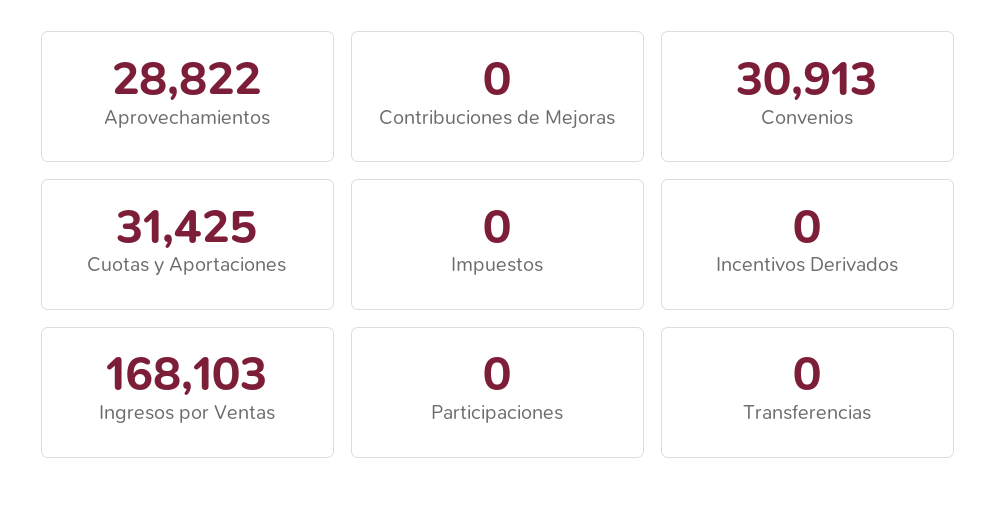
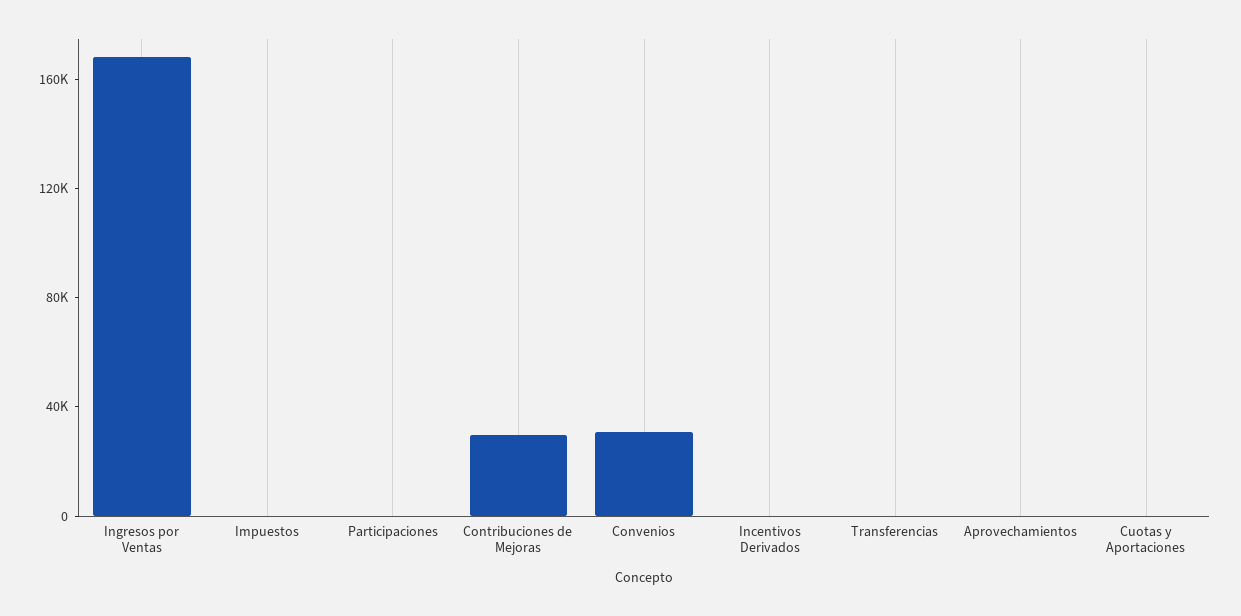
Aprovechamientos: 28822 -> 0
Contribuciones de Mejoras: 0 -> 30000
Cuotas y Aportaciones: 31425 -> 0

